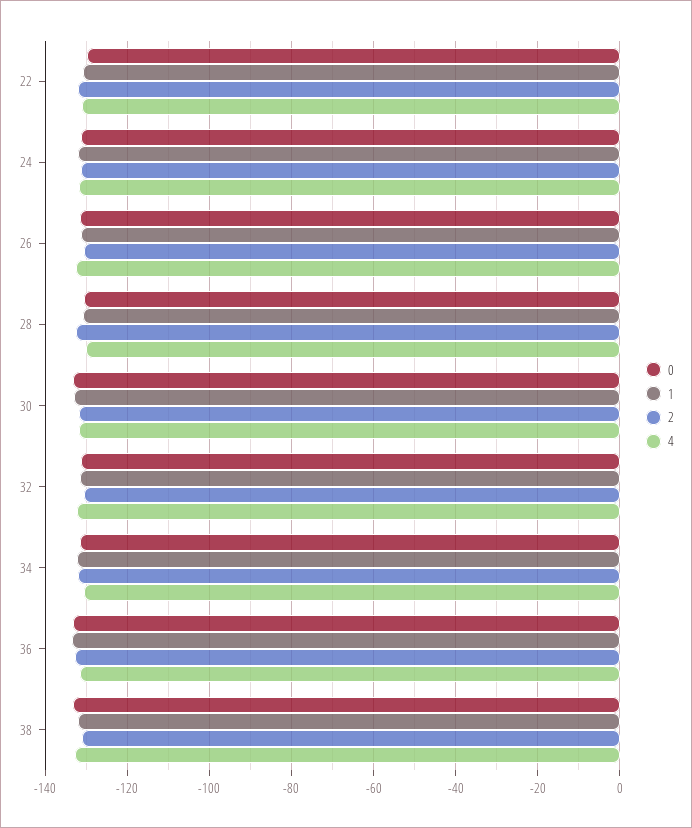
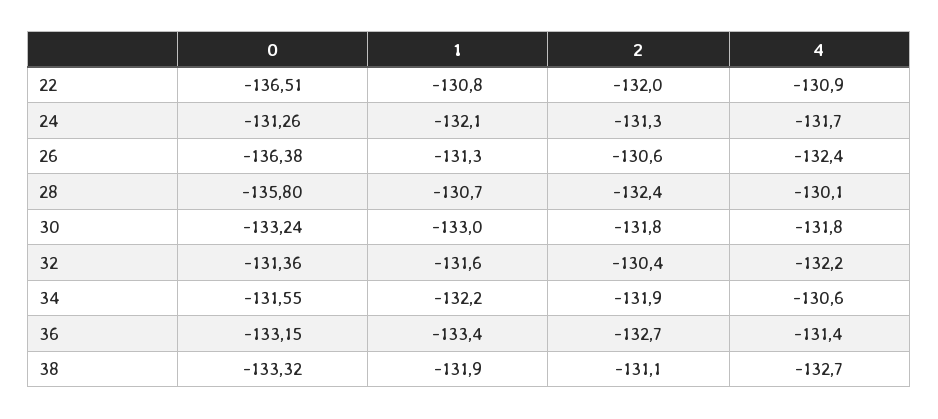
0, 22: -130 -> -136.51
0, 26: -132 -> -136.38
0, 28: -130 -> -135.8

